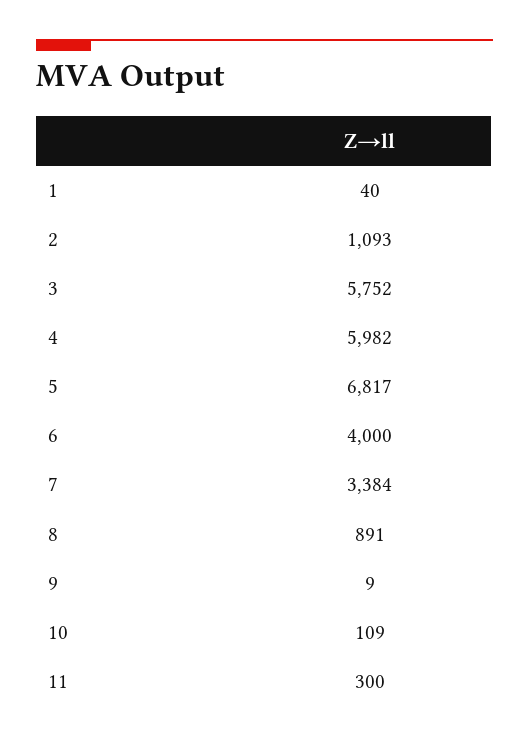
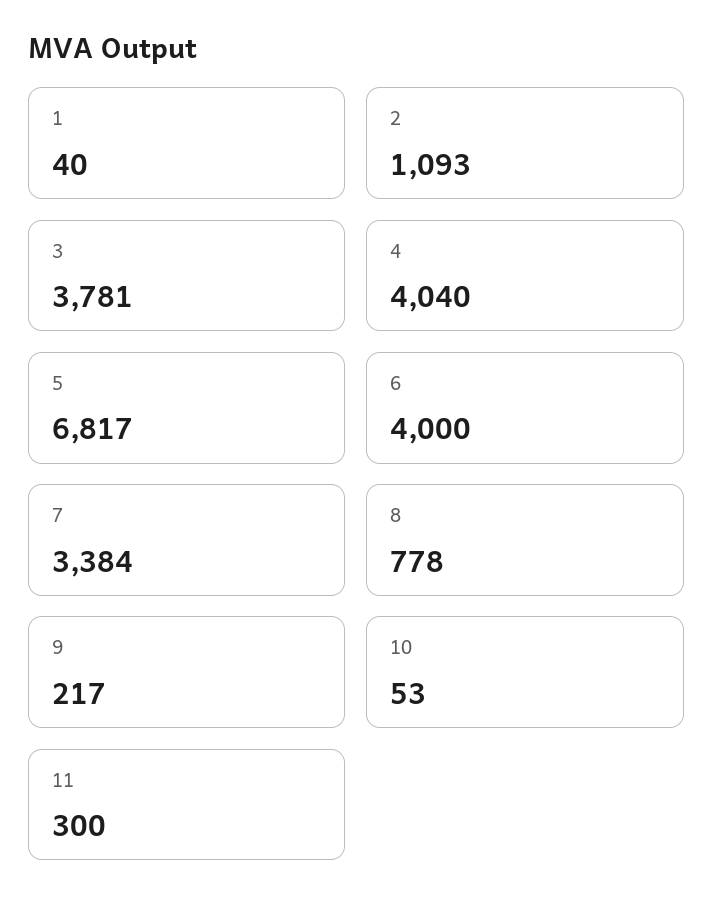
3: 5752 -> 3781
4: 5982 -> 4040
8: 891 -> 778
9: 9 -> 217
10: 109 -> 53

